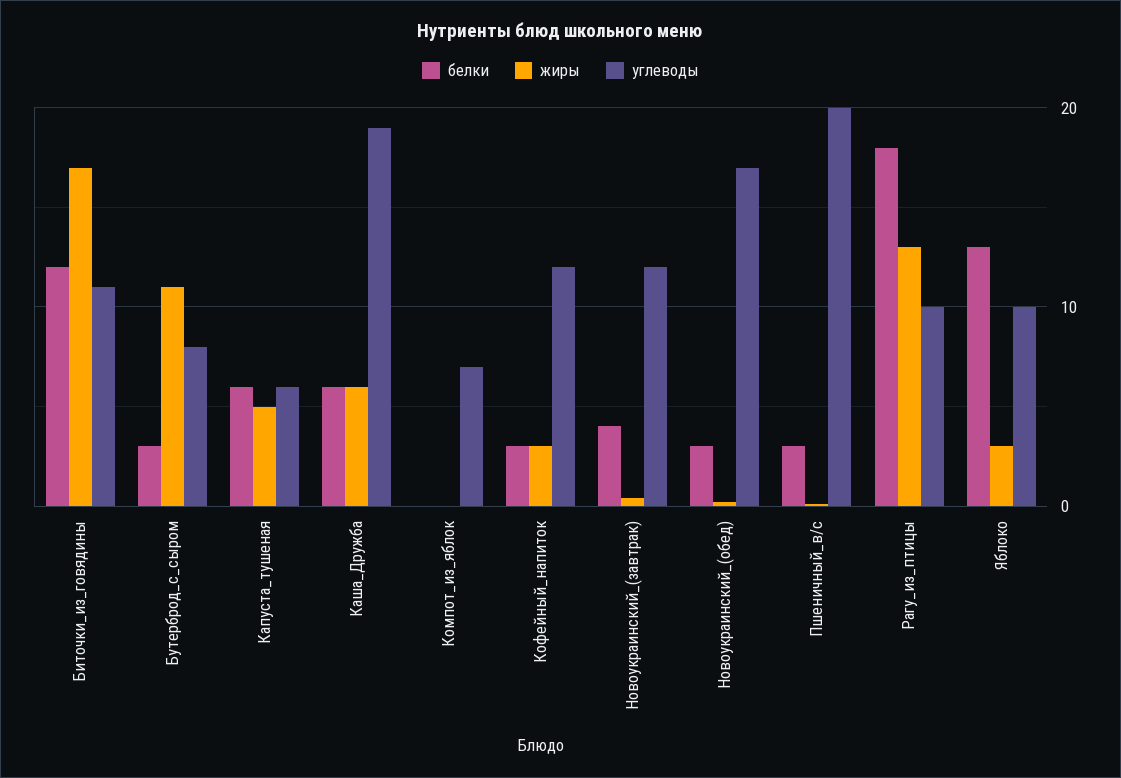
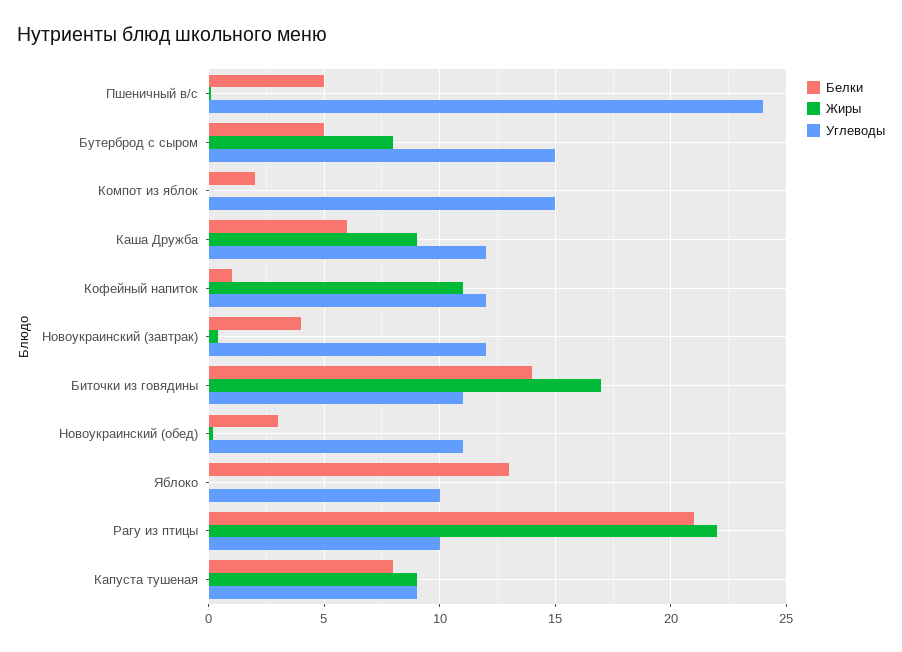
белки, Биточки_из_говядины: 12 -> 14
белки, Бутерброд_с_сыром: 3 -> 5
жиры, Бутерброд_с_сыром: 11 -> 8
углеводы, Бутерброд_с_сыром: 8 -> 15
белки, Капуста_тушеная: 6 -> 8
жиры, Капуста_тушеная: 5 -> 9
углеводы, Капуста_тушеная: 6 -> 9
жиры, Каша_Дружба: 6 -> 9
углеводы, Каша_Дружба: 19 -> 12
белки, Компот_из_яблок: 0 -> 2
углеводы, Компот_из_яблок: 7 -> 15
белки, Кофейный_напиток: 3 -> 1
жиры, Кофейный_напиток: 3 -> 11
углеводы, Новоукраинский_(обед): 17 -> 11
белки, Пшеничный_в/с: 3 -> 5
углеводы, Пшеничный_в/с: 20 -> 24
белки, Рагу_из_птицы: 18 -> 21
жиры, Рагу_из_птицы: 13 -> 22
жиры, Яблоко: 3 -> 0

